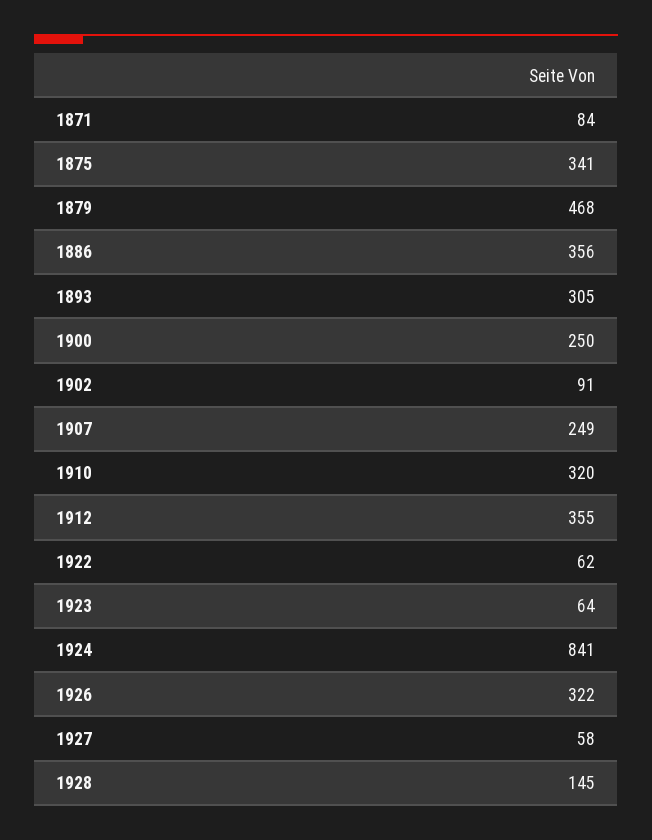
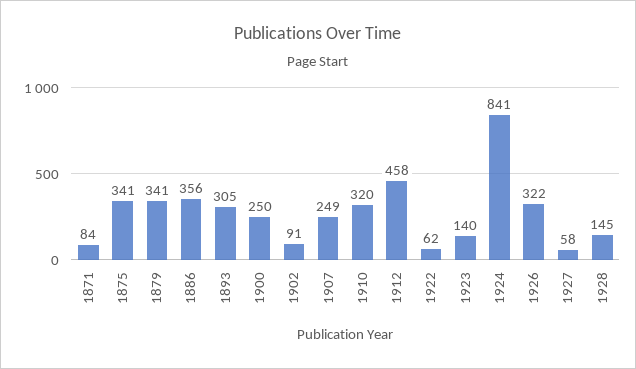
1879: 468 -> 341
1912: 355 -> 458
1923: 64 -> 140

